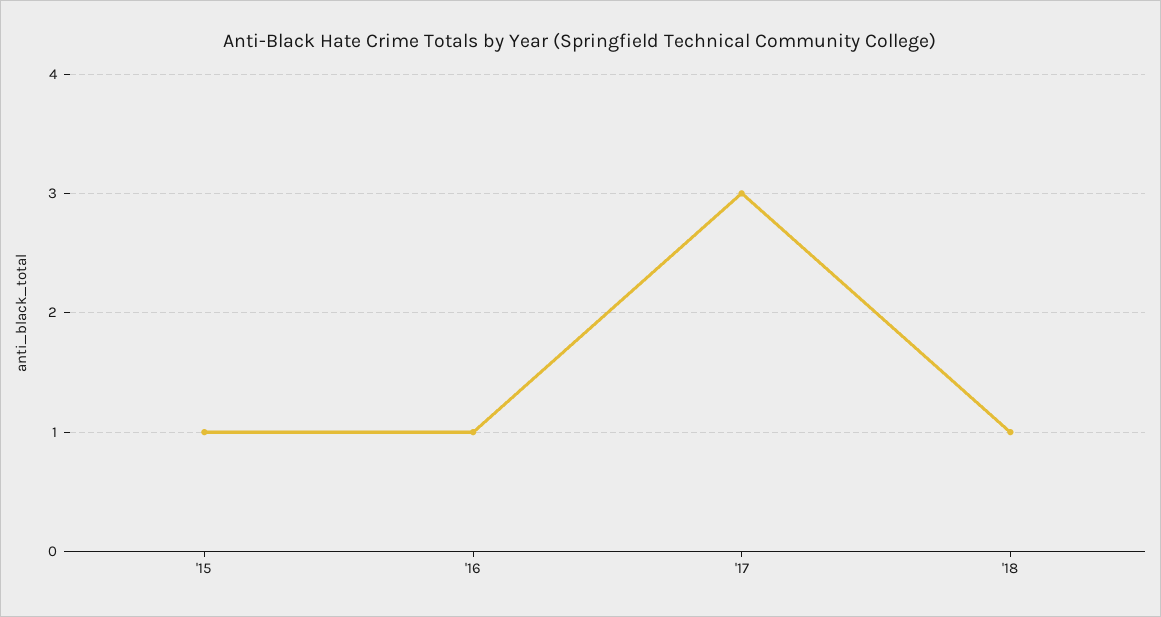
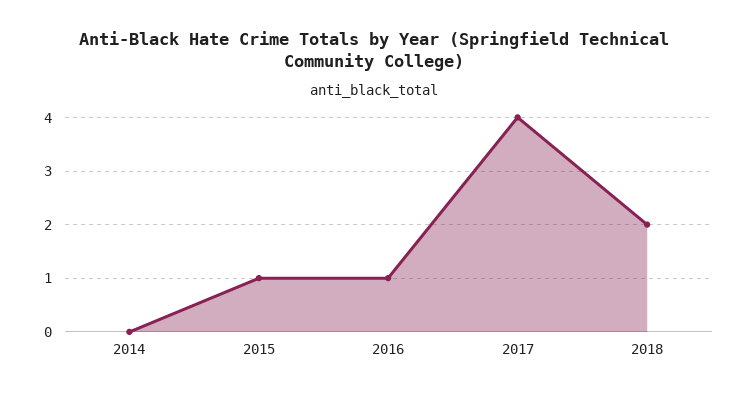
'17: 3 -> 4
'18: 1 -> 2
2014: none -> 0

